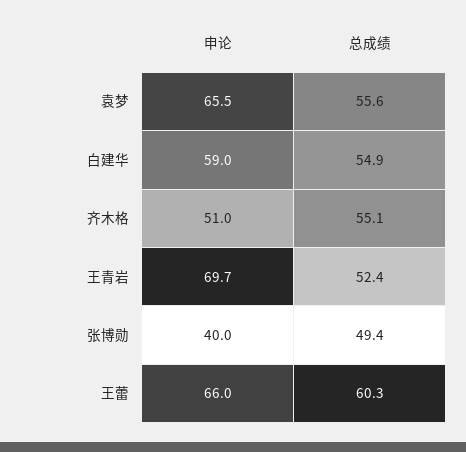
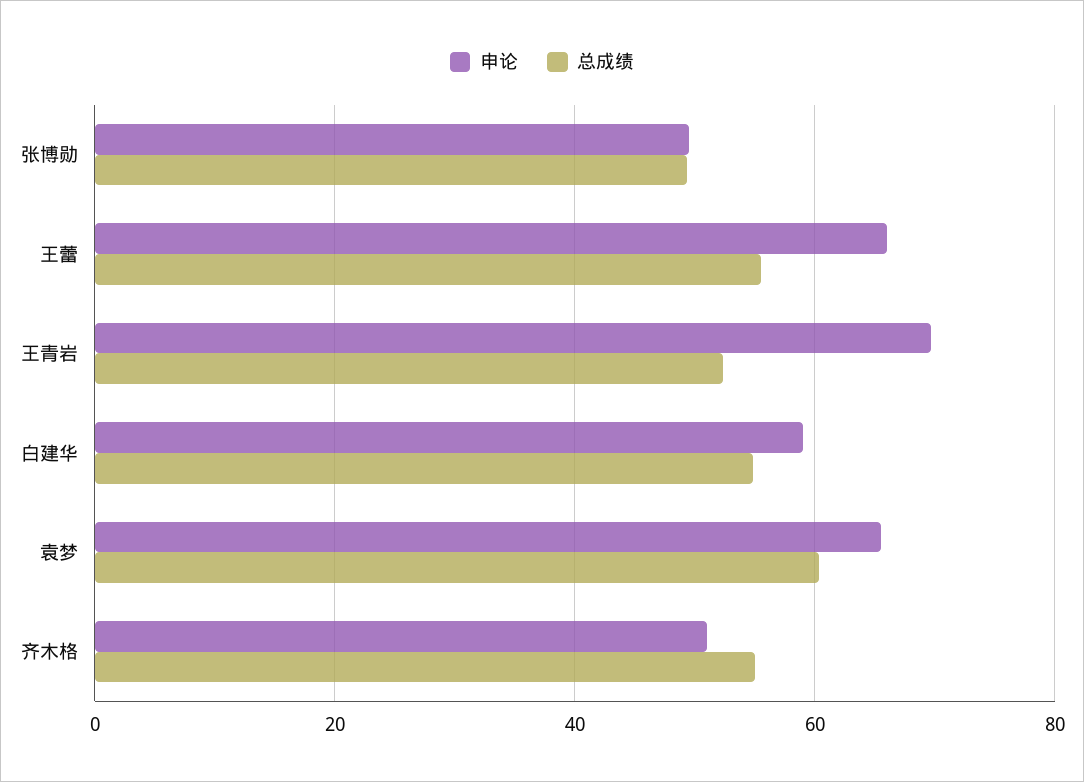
总成绩, 袁梦: 55.6 -> 60
申论, 张博勋: 40 -> 50
总成绩, 王蕾: 60.3 -> 56

